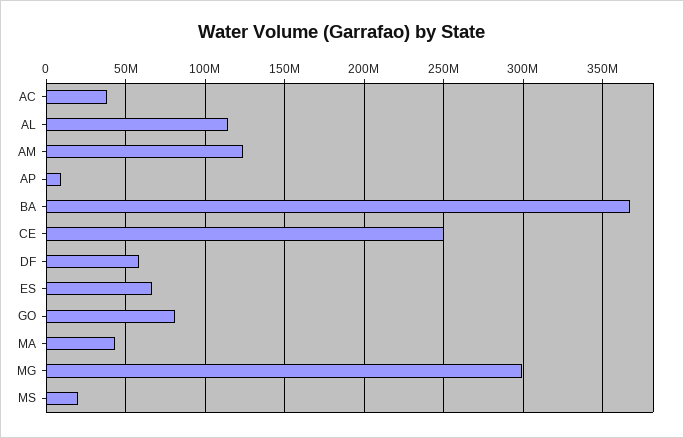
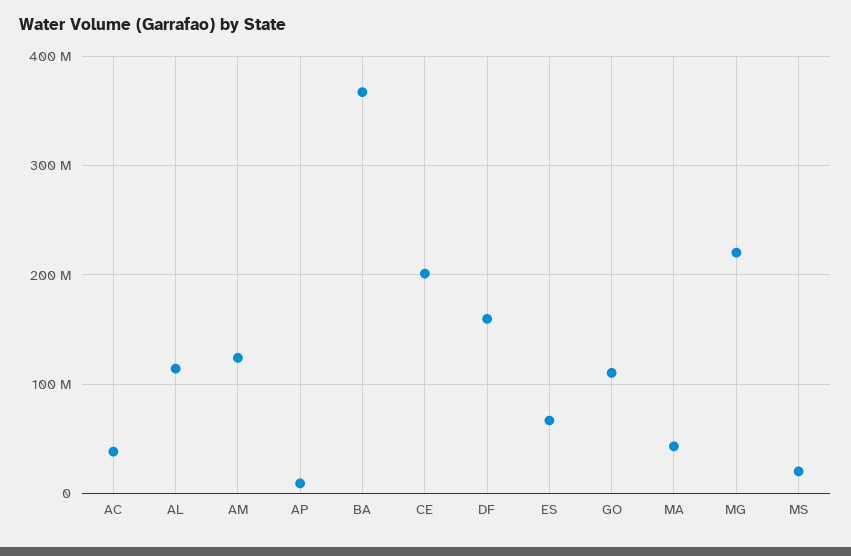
CE: 250000000 -> 200000000
DF: 60000000 -> 160000000
GO: 80000000 -> 110000000
MG: 300000000 -> 220000000

